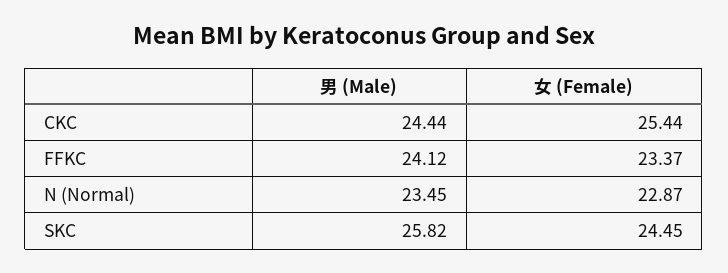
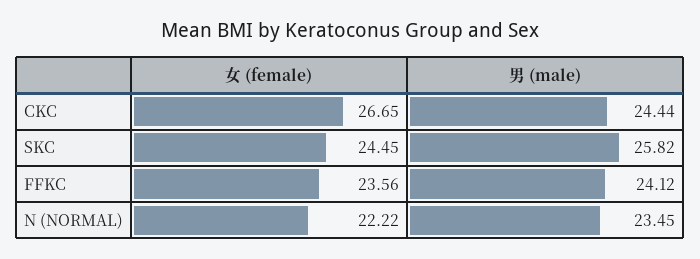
女 (Female), CKC: 25.44 -> 26.65
女 (Female), FFKC: 23.37 -> 23.56
女 (Female), N (Normal): 22.87 -> 22.22

